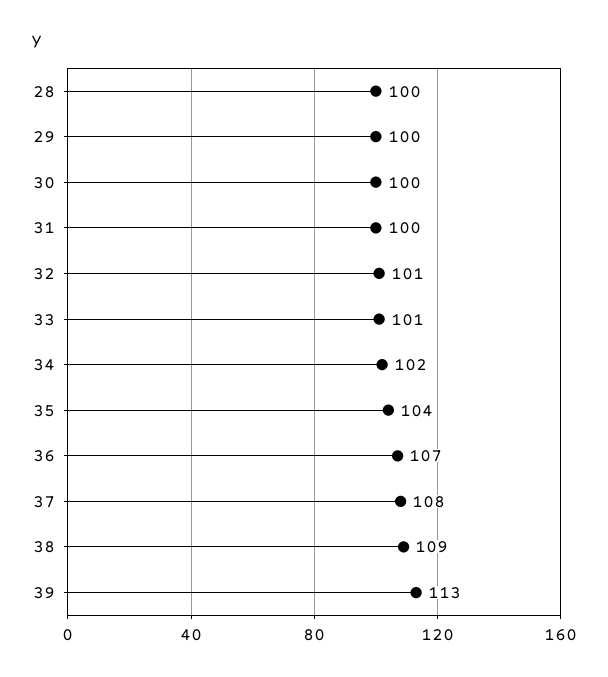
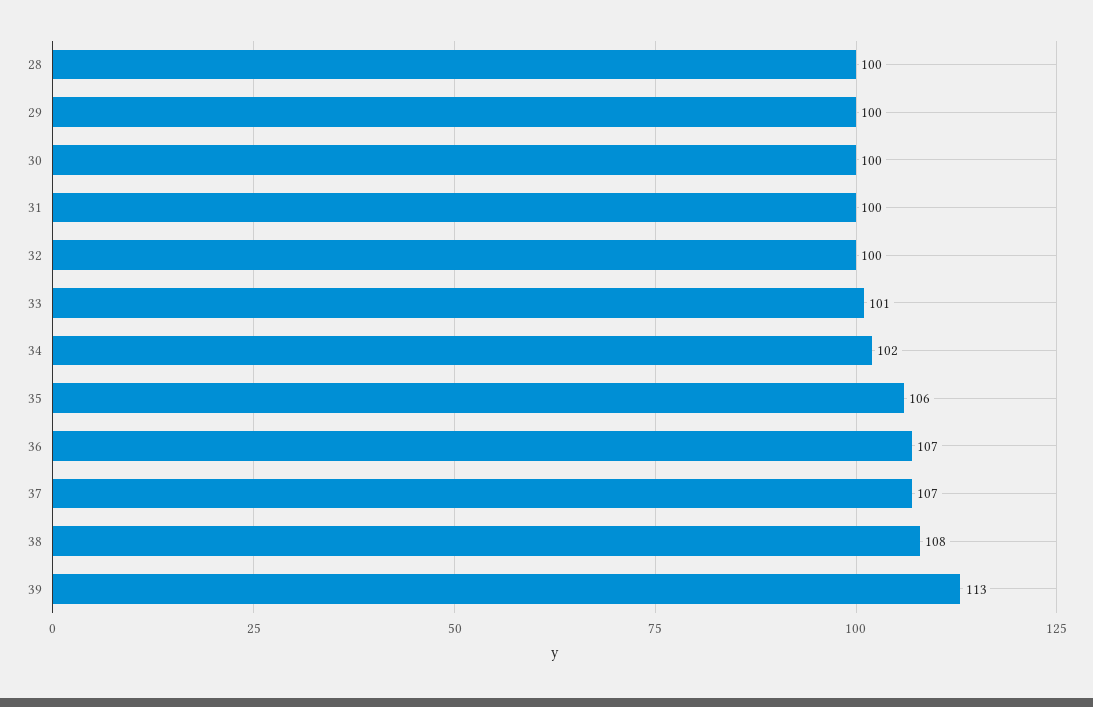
32: 101 -> 100
35: 104 -> 106
37: 108 -> 107
38: 109 -> 108

